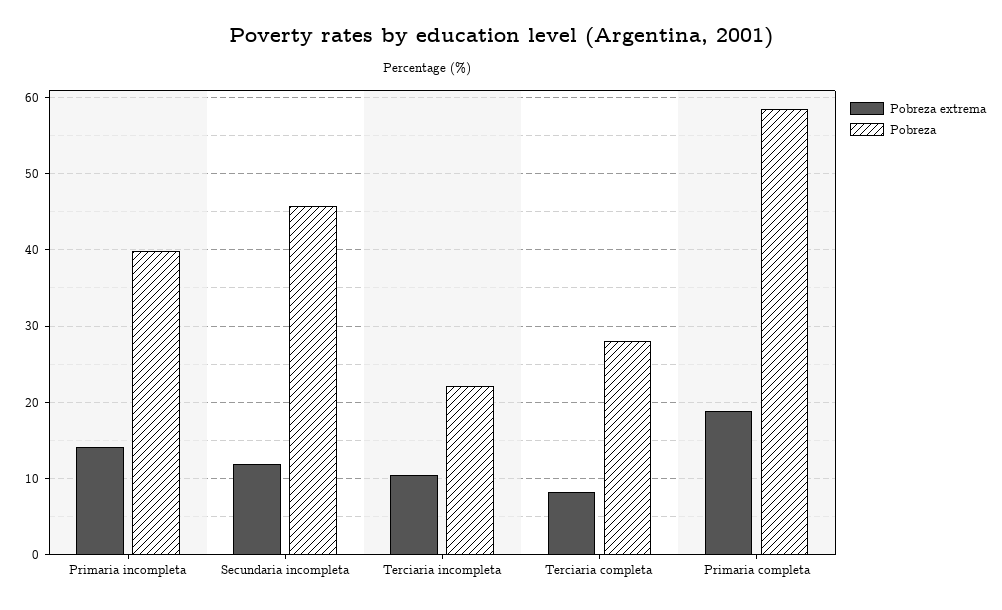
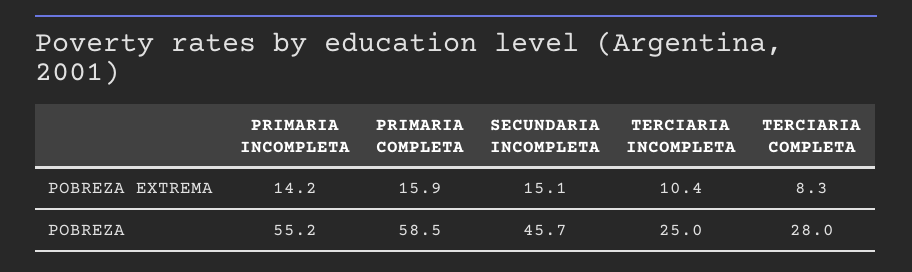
Pobreza, Primaria incompleta: 40 -> 55.2
Pobreza extrema, Secundaria incompleta: 12 -> 15.1
Pobreza, Terciaria incompleta: 22 -> 25
Pobreza extrema, Primaria completa: 19 -> 15.9

